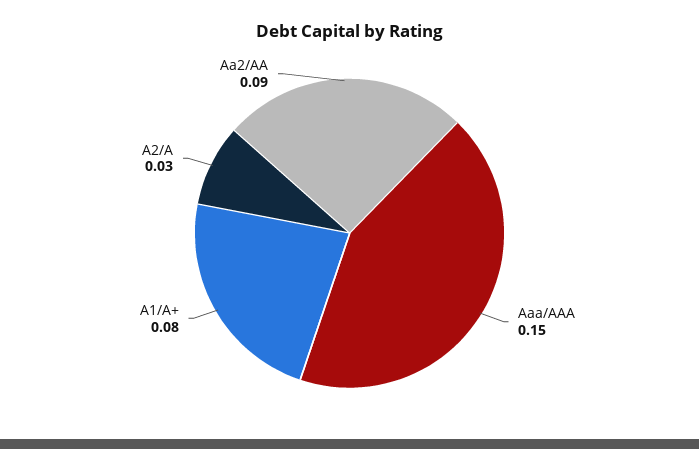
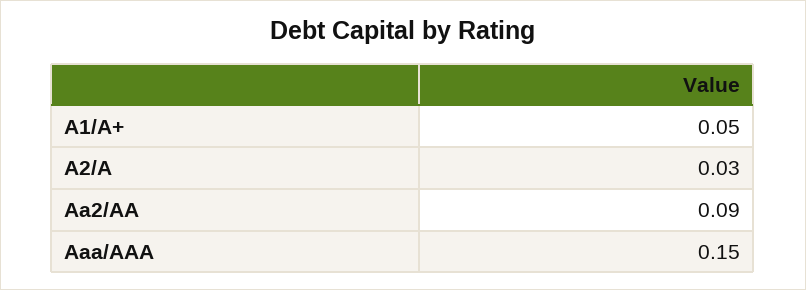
A1/A+: 0.08 -> 0.05

